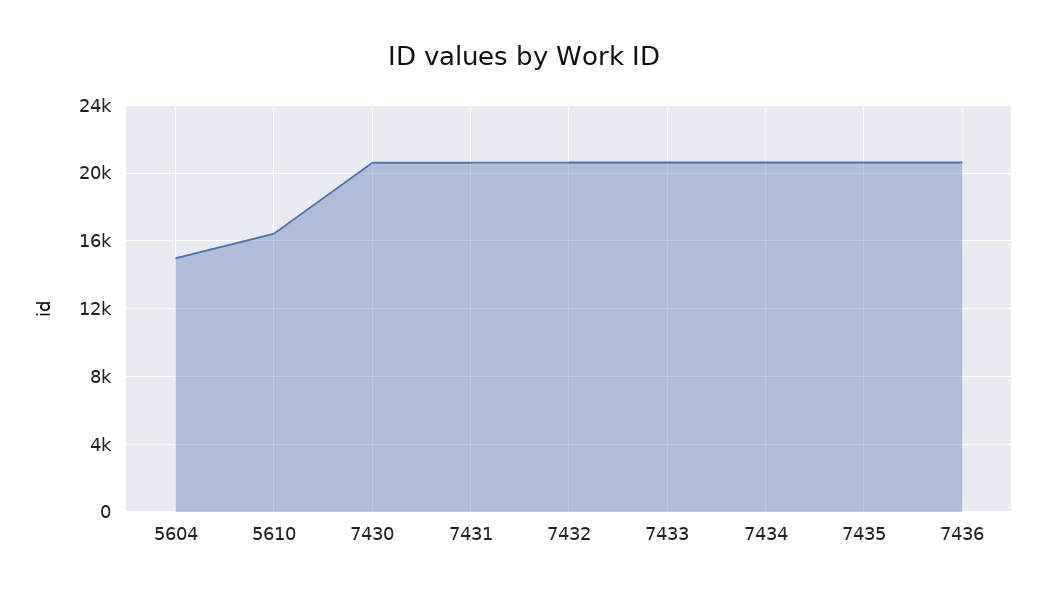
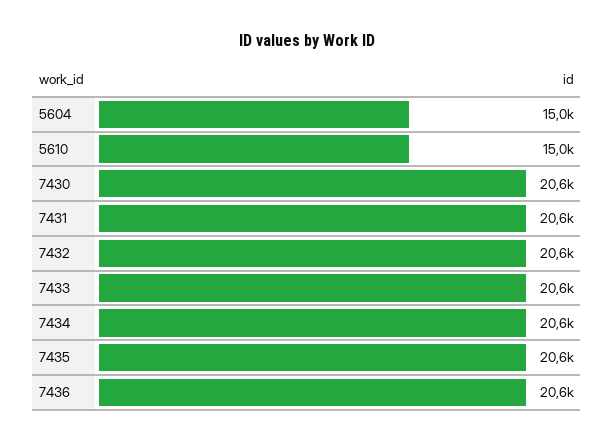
5610: 16500 -> 15000

